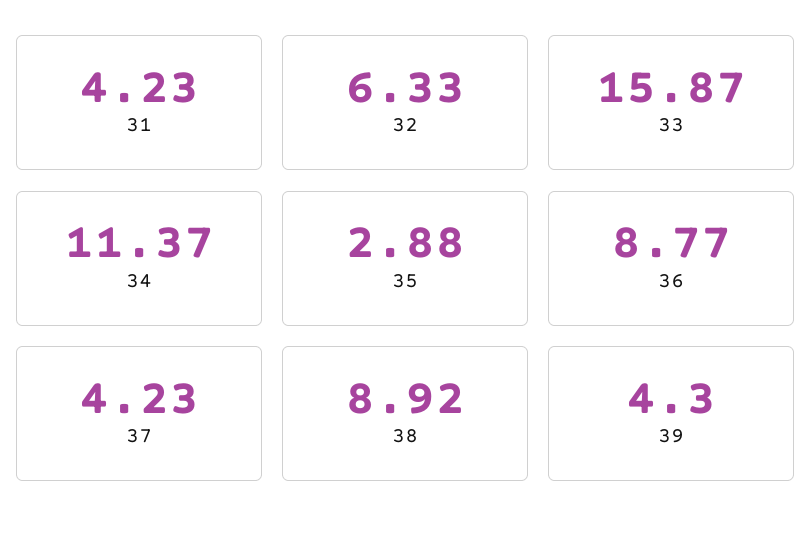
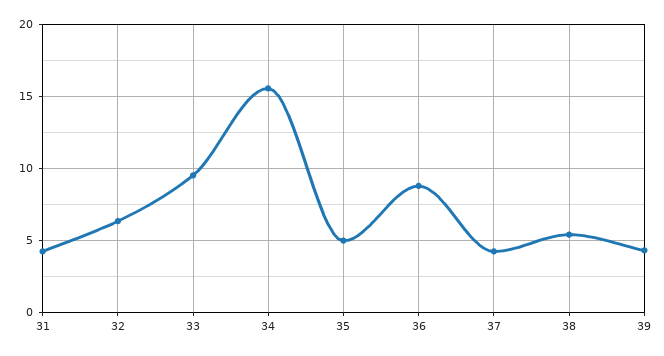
33: 15.87 -> 9.5
34: 11.37 -> 15.5
35: 2.88 -> 5
38: 8.92 -> 5.5

